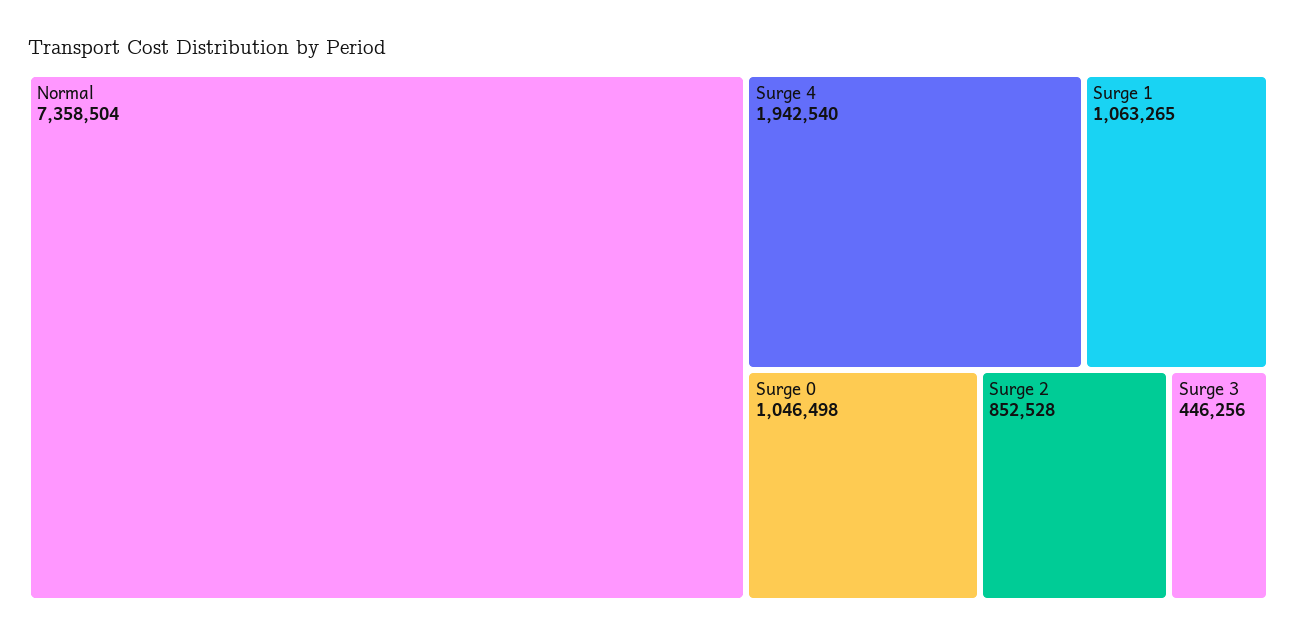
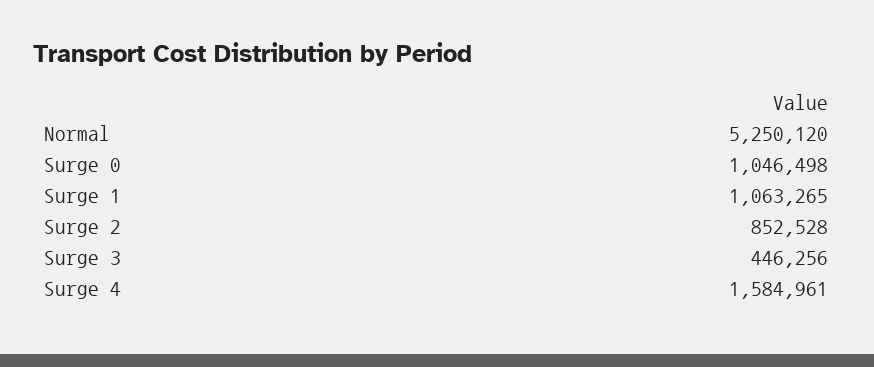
Normal: 7358504 -> 5250120
Surge 4: 1942540 -> 1584961

